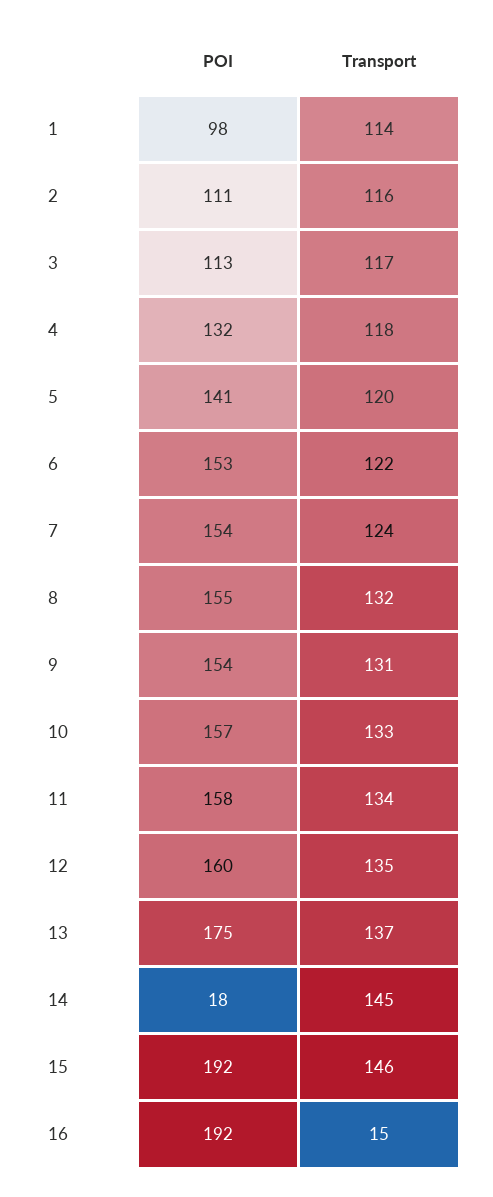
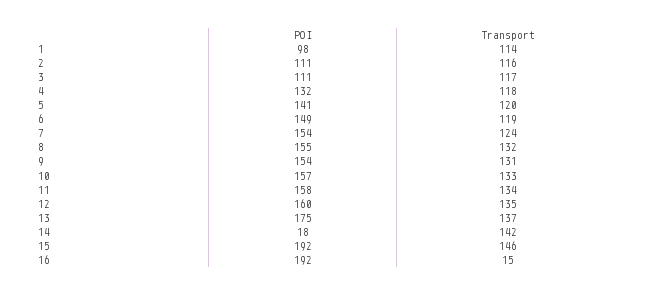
POI, 3: 113 -> 111
POI, 6: 153 -> 149
Transport, 6: 122 -> 119
Transport, 14: 145 -> 142

